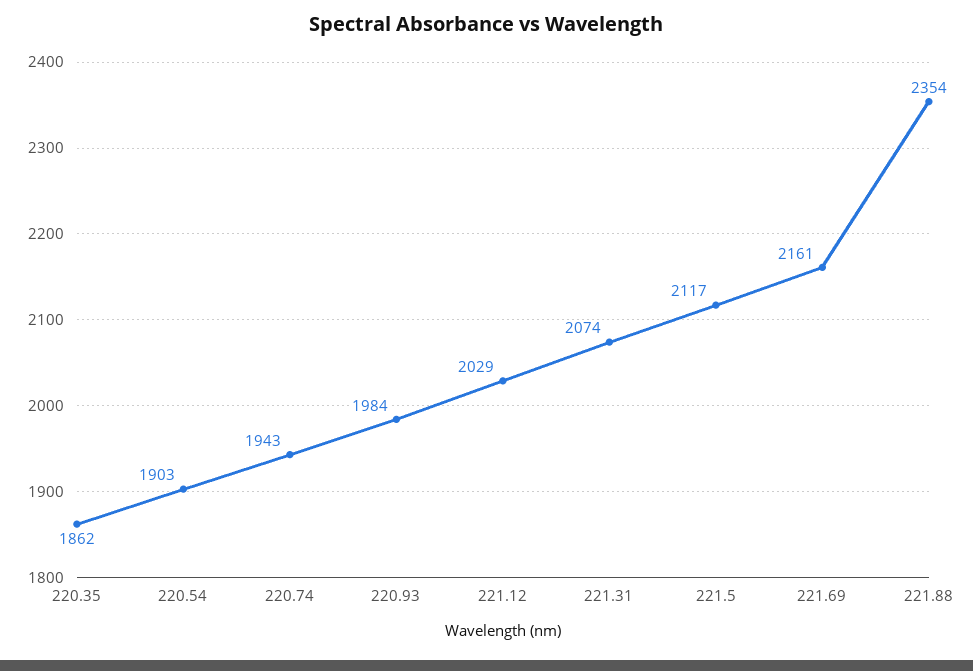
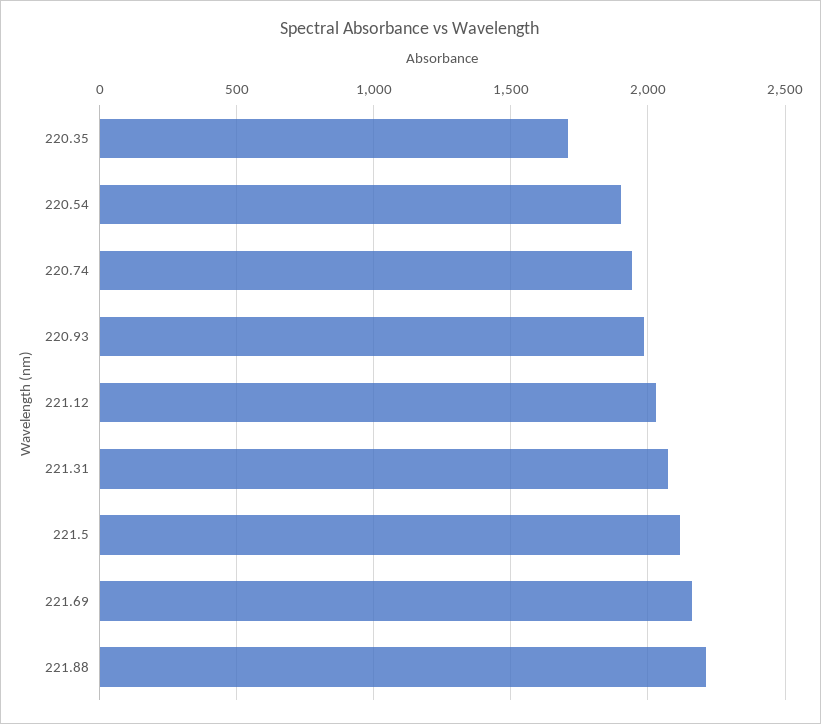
220.35: 1862 -> 1700
221.88: 2354 -> 2200

